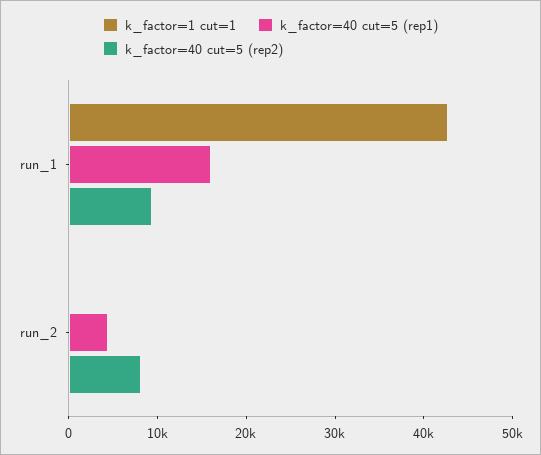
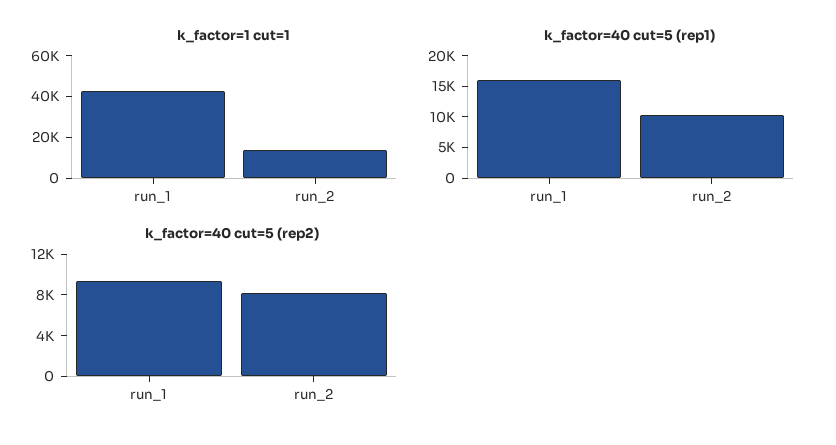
k_factor=1 cut=1, run_2: 0 -> 15000
k_factor=40 cut=5 (rep1), run_2: 4000 -> 10000

